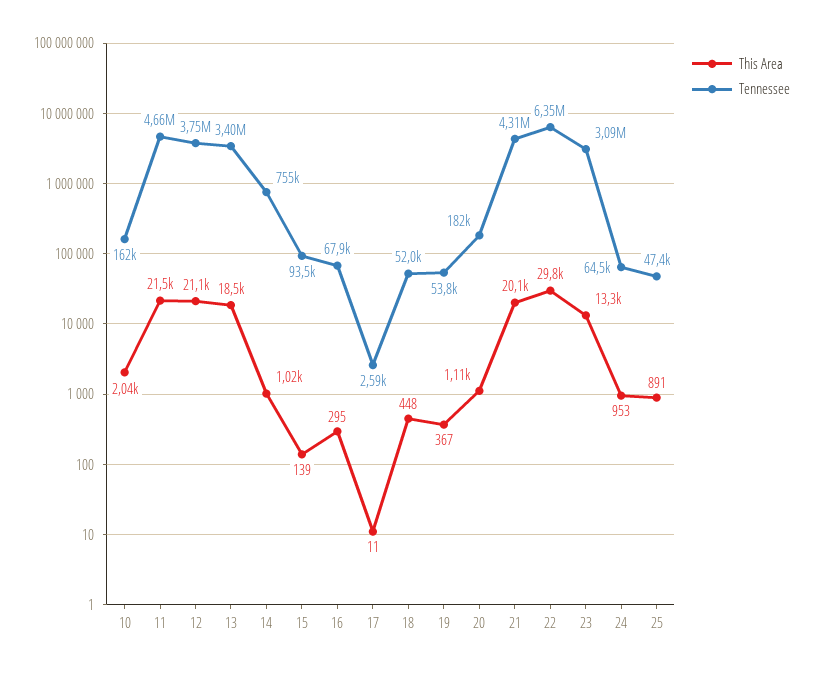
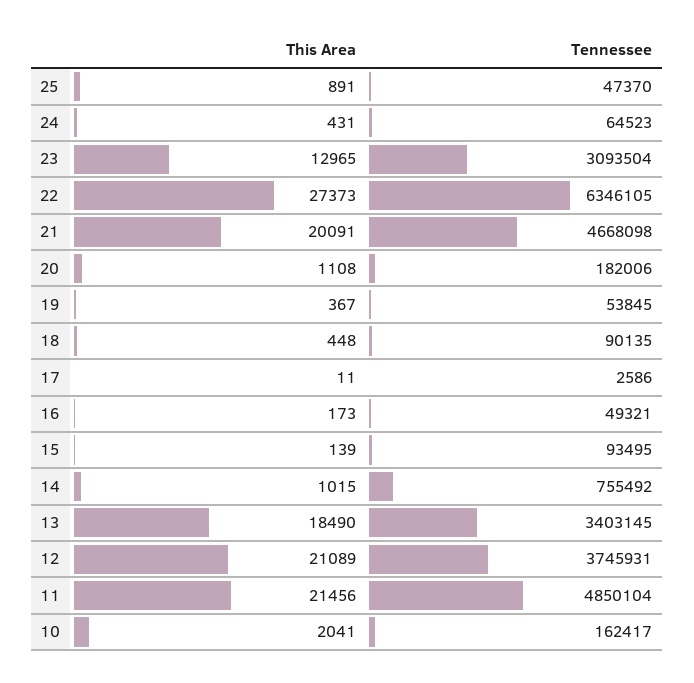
Tennessee, 11: 4660000 -> 4850104
This Area, 16: 295 -> 173
Tennessee, 16: 67900 -> 49321
Tennessee, 18: 52000 -> 90135
Tennessee, 21: 4310000 -> 4668098
This Area, 22: 29800 -> 27373
This Area, 23: 13300 -> 12965
This Area, 24: 953 -> 431

